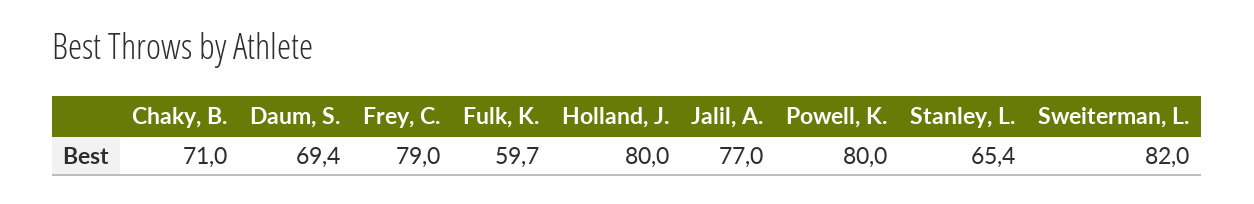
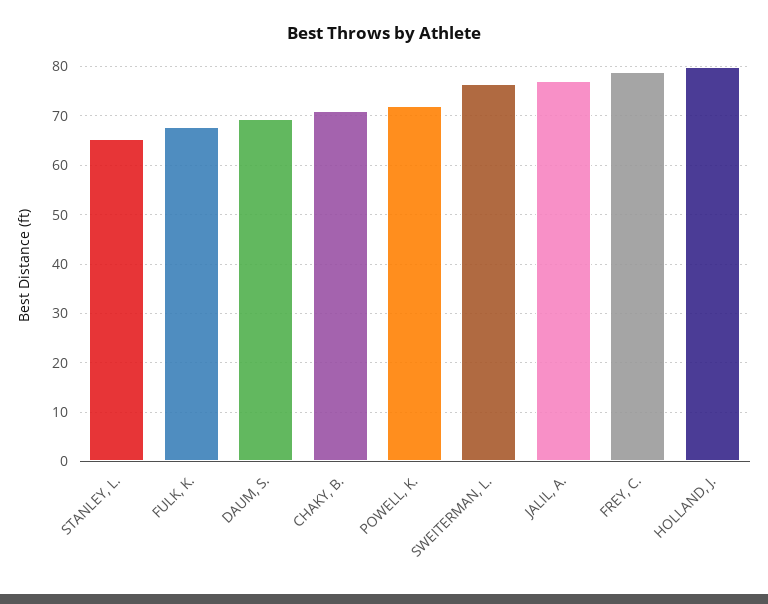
Fulk, K.: 59.7 -> 68
Powell, K.: 80 -> 72
Sweiterman, L.: 82 -> 76

